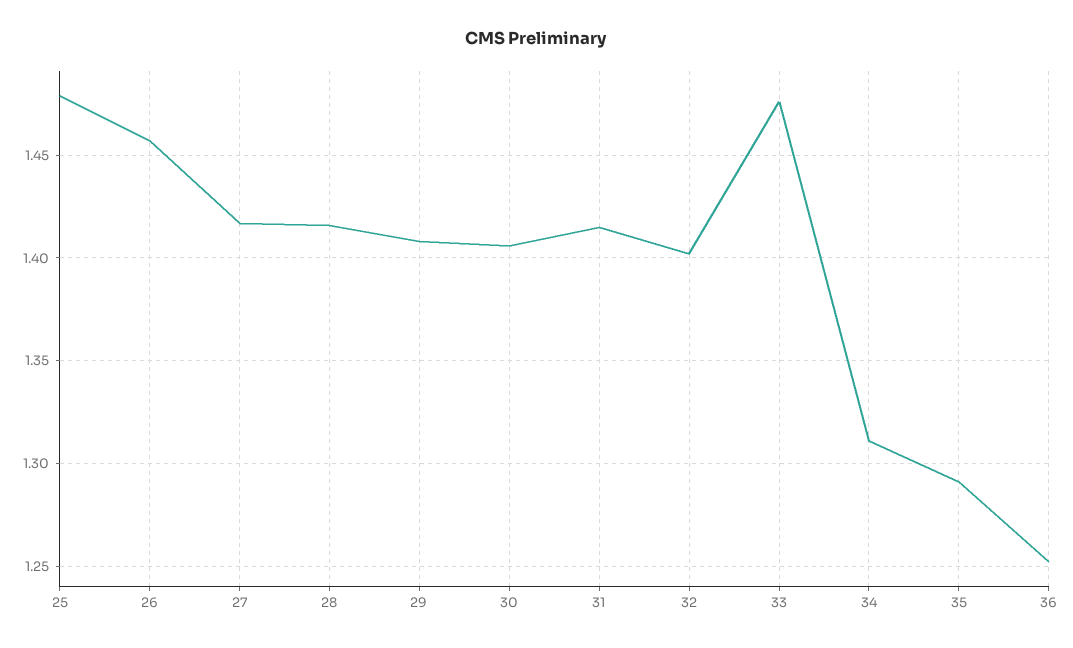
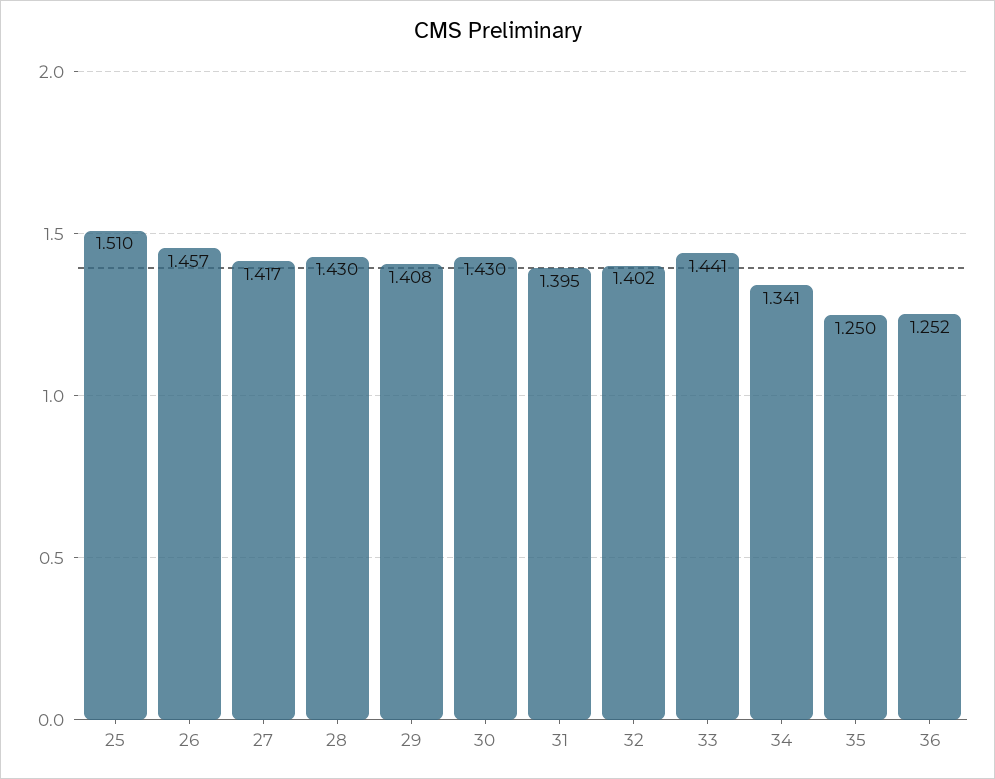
25: 1.48 -> 1.51
28: 1.415 -> 1.43
30: 1.405 -> 1.43
31: 1.415 -> 1.395
33: 1.475 -> 1.441
34: 1.31 -> 1.341
35: 1.29 -> 1.25

